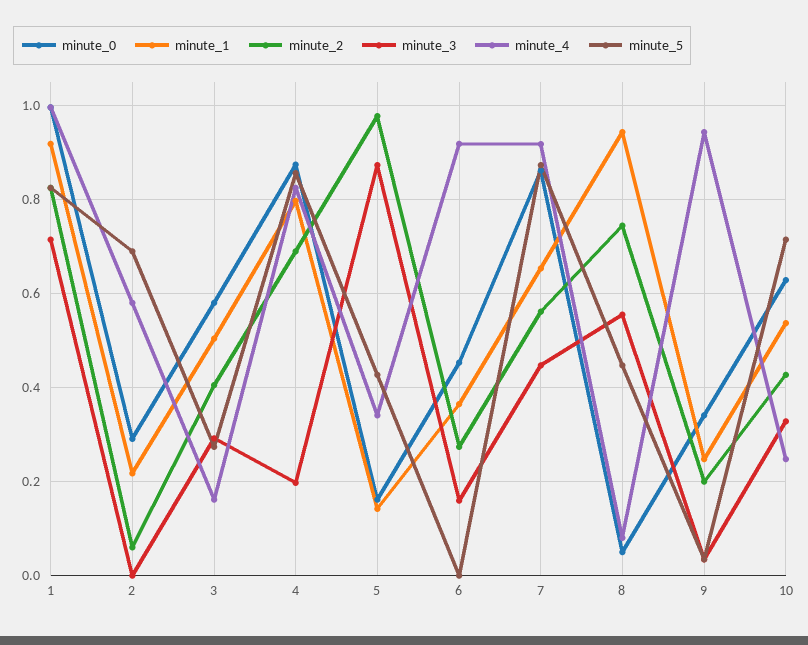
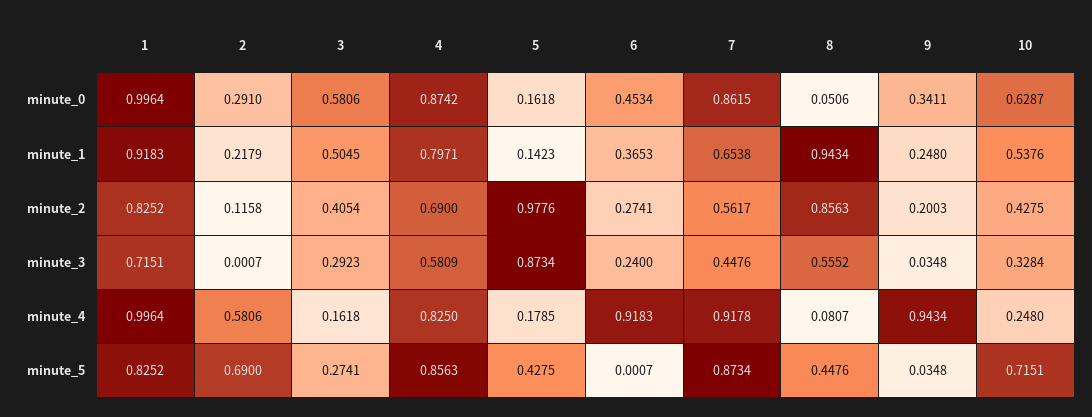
minute_2, 2: 0.06 -> 0.1158
minute_3, 4: 0.2 -> 0.5809
minute_4, 5: 0.34 -> 0.1785
minute_3, 6: 0.16 -> 0.24
minute_2, 8: 0.74 -> 0.8563

